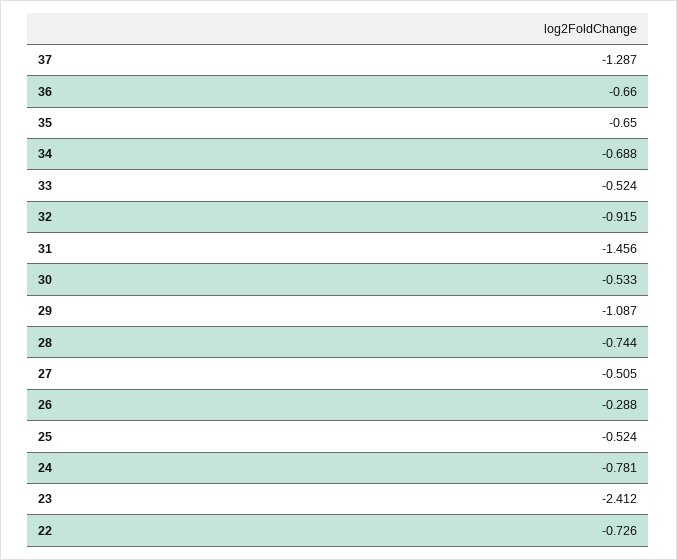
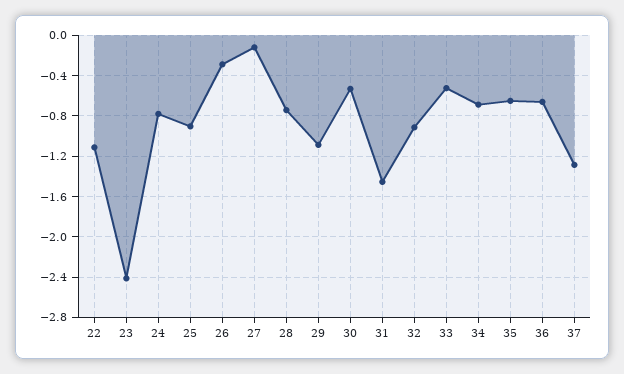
27: -0.505 -> -0.1
25: -0.524 -> -0.9
22: -0.726 -> -1.1

